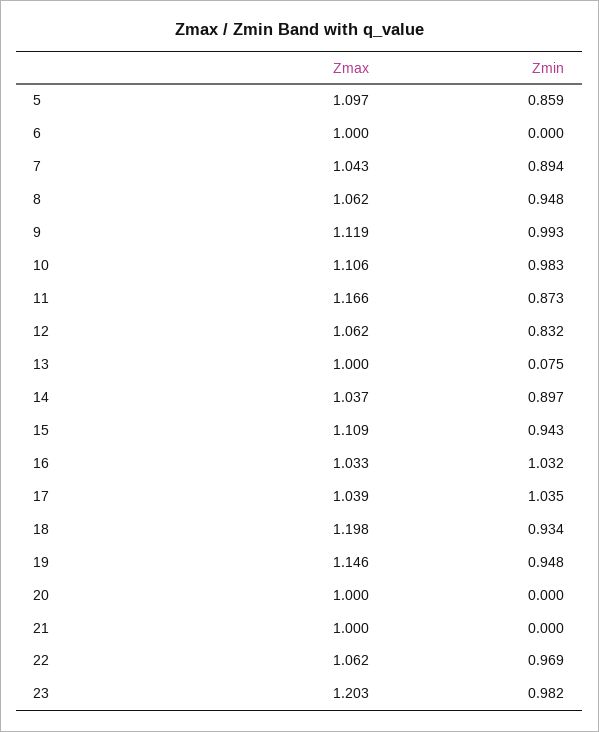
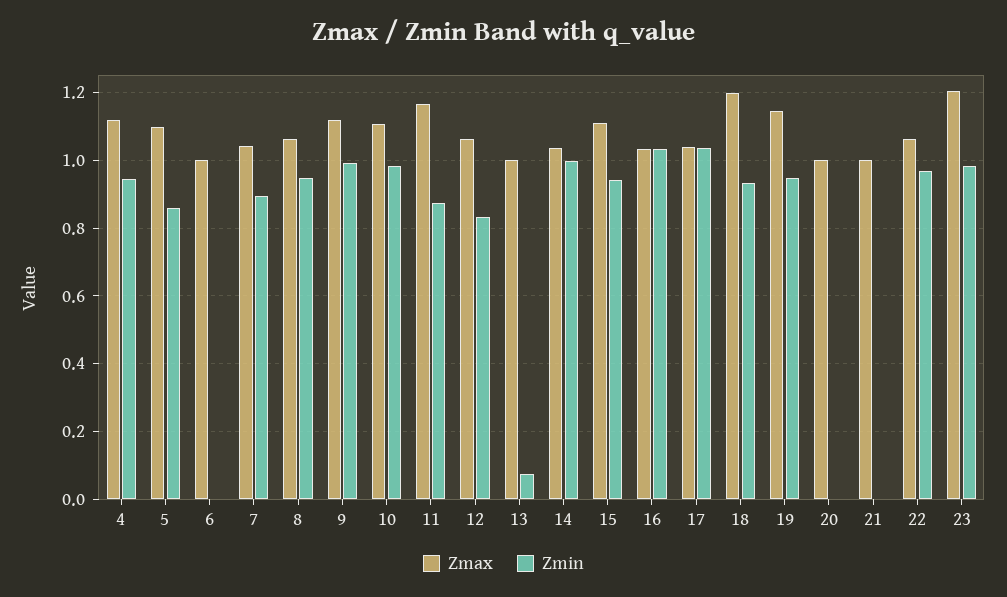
Zmin, 14: 0.897 -> 1
Zmax, 4: none -> 1.12
Zmin, 4: none -> 0.94

